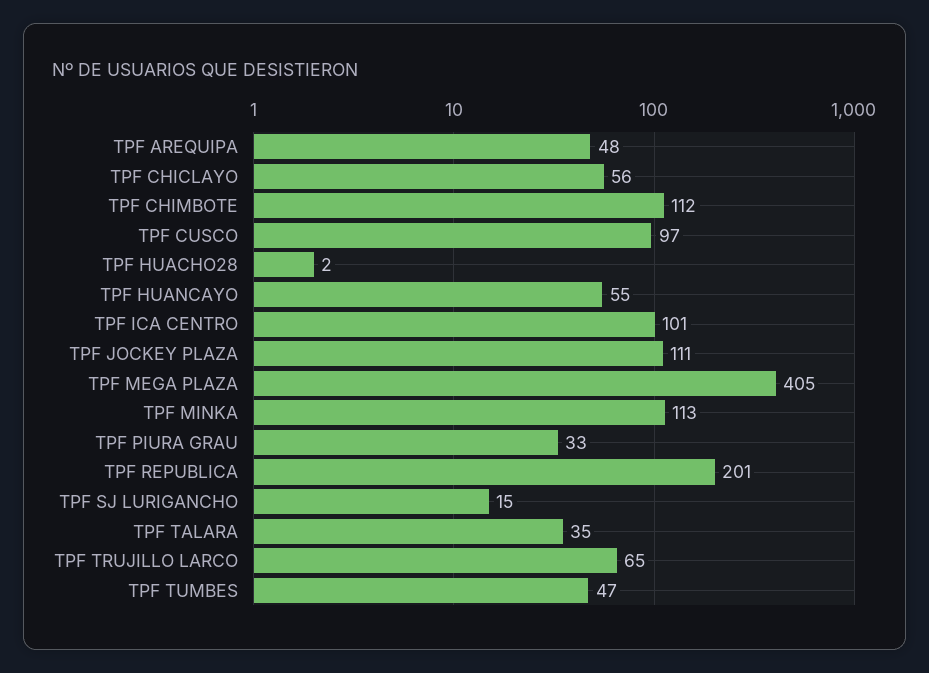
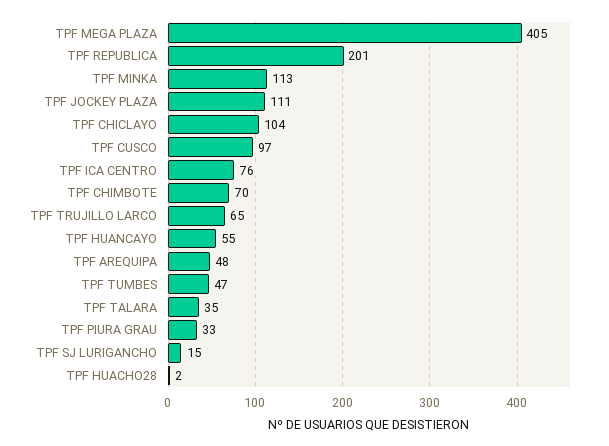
TPF CHICLAYO: 56 -> 104
TPF CHIMBOTE: 112 -> 70
TPF ICA CENTRO: 101 -> 76

